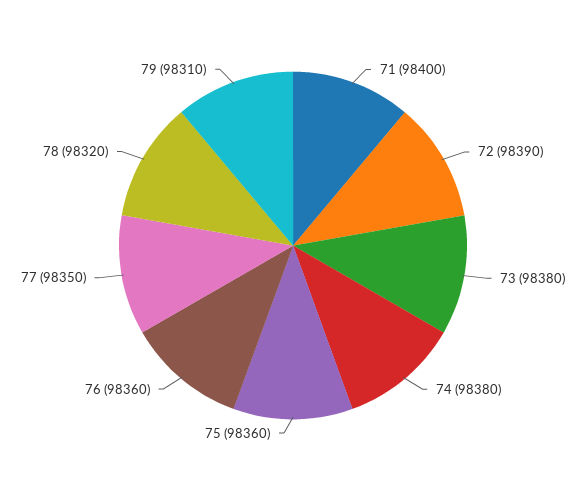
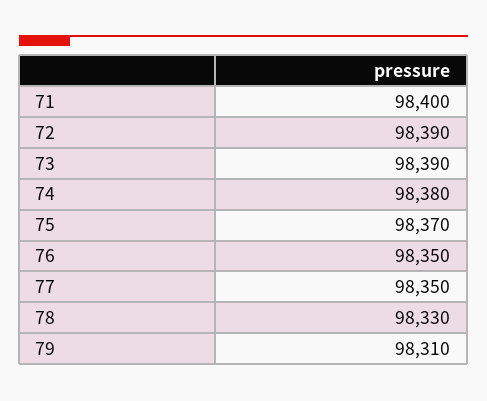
73: 98380 -> 98390
75: 98360 -> 98370
76: 98360 -> 98350
78: 98320 -> 98330

